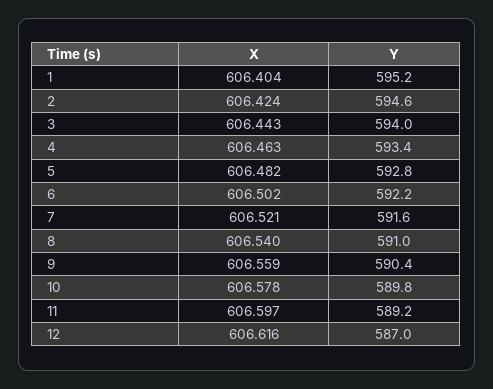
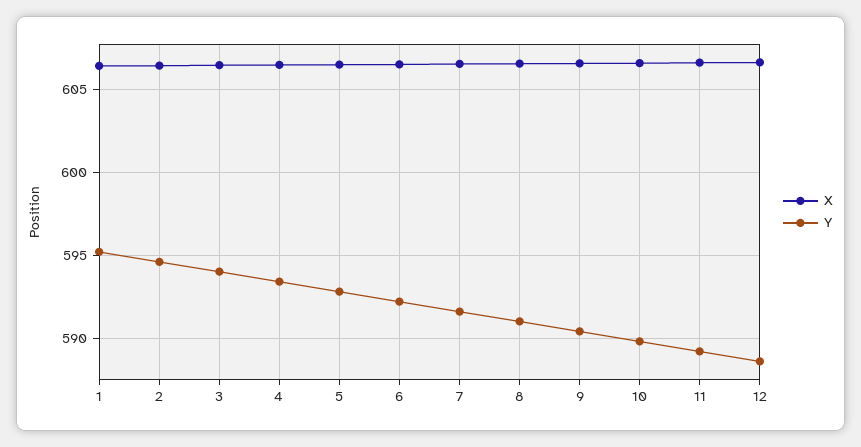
Y, 12: 587 -> 588.5

